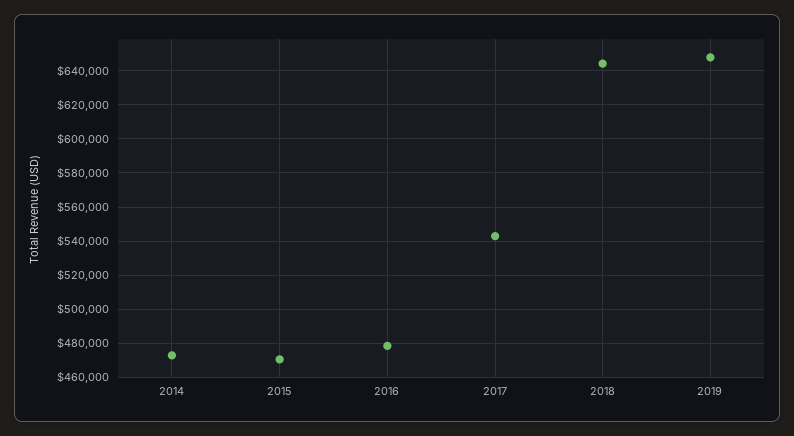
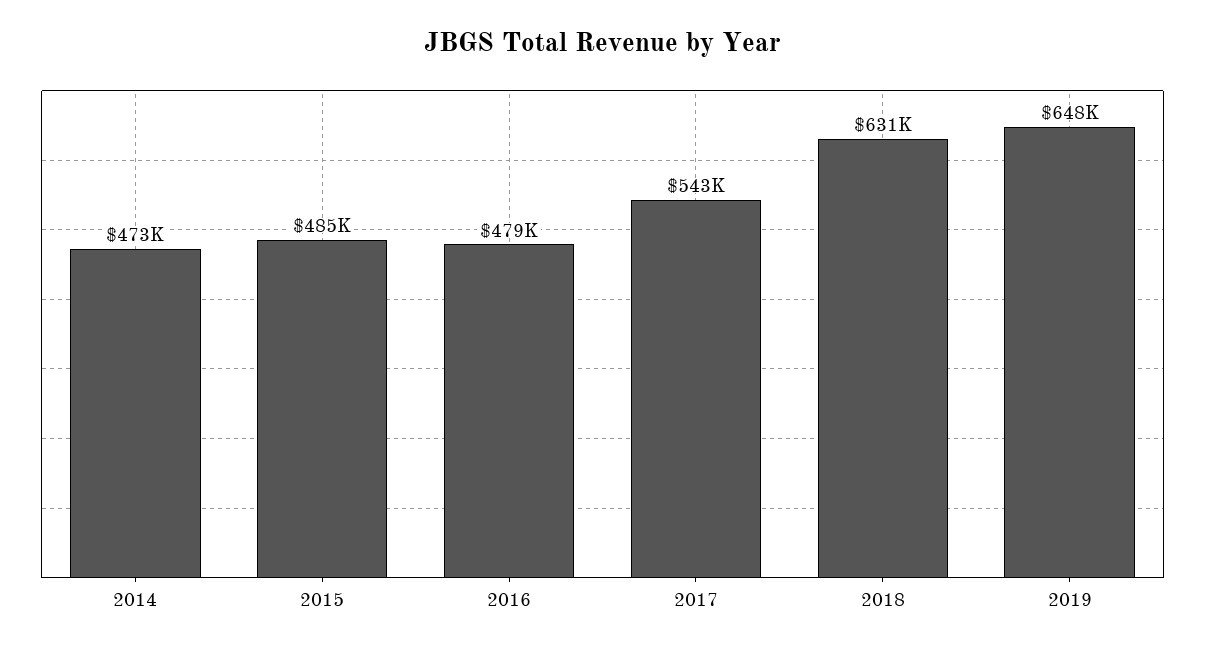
2015: 470000 -> 485000
2018: 645000 -> 631000

